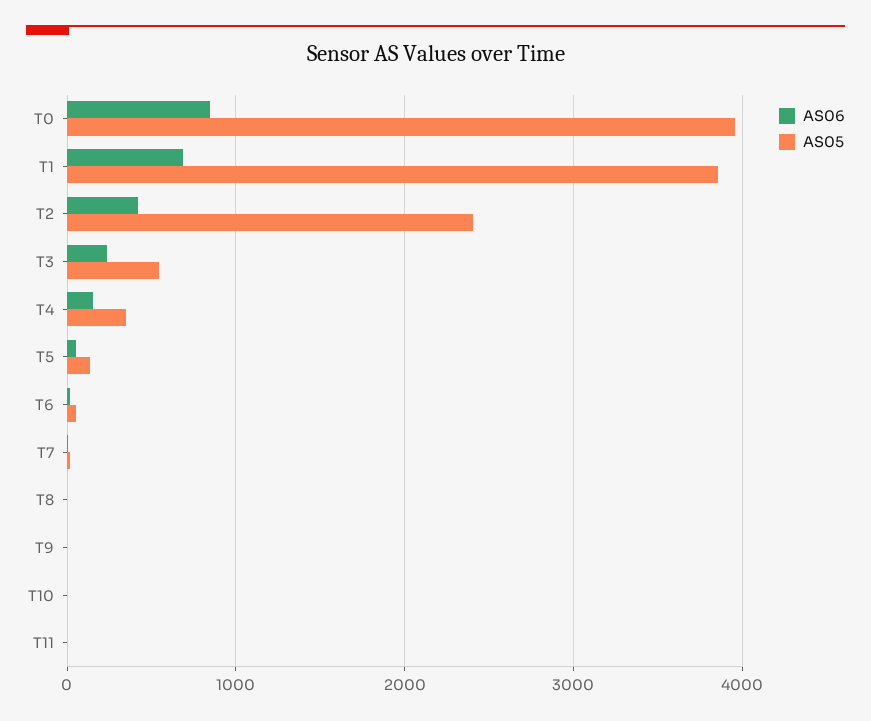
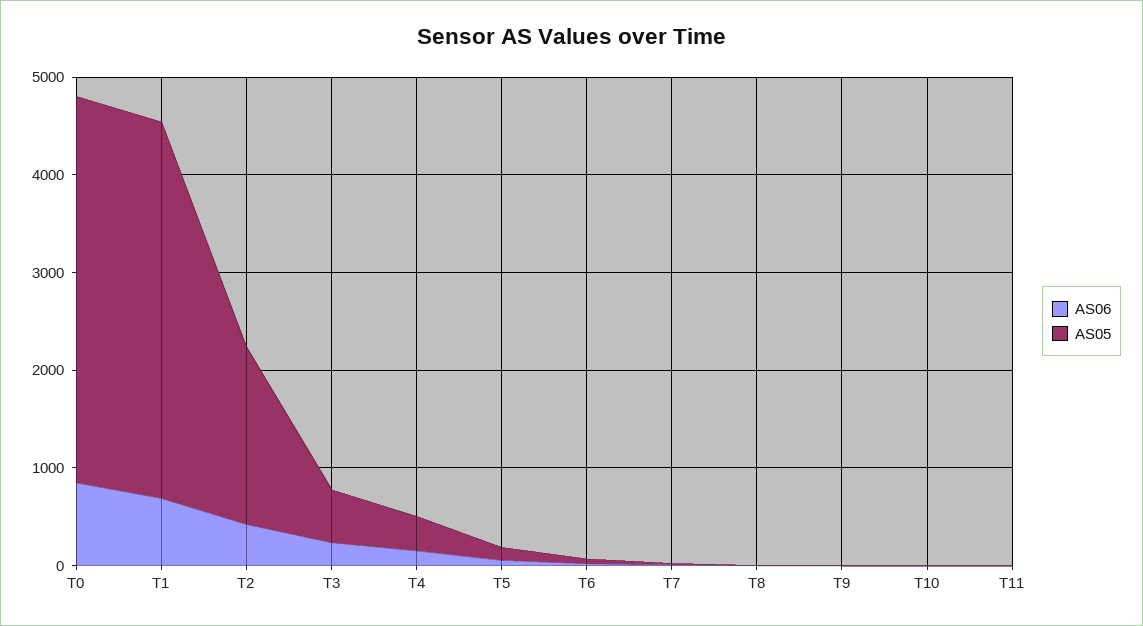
AS05, T2: 2400 -> 1800

